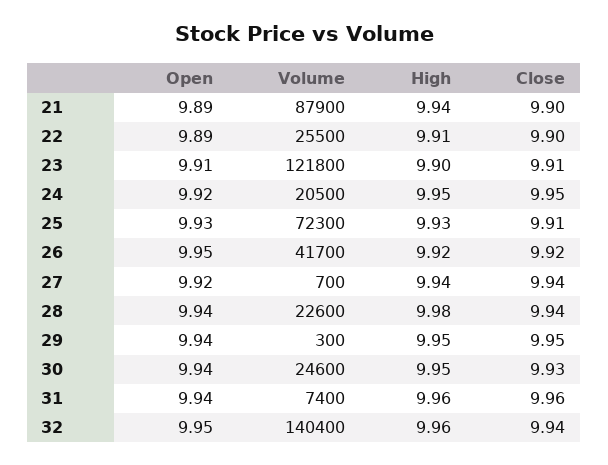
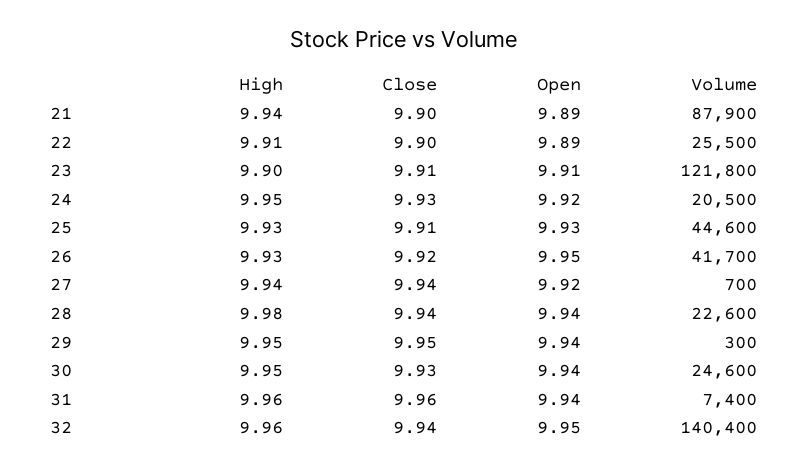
Close, 24: 9.95 -> 9.93
Volume, 25: 72300 -> 44600
High, 26: 9.92 -> 9.93

